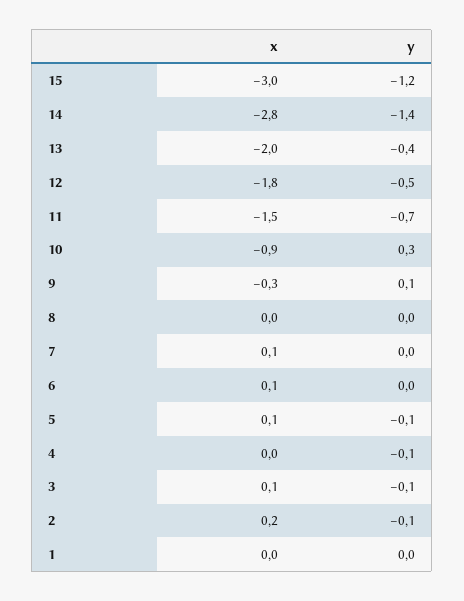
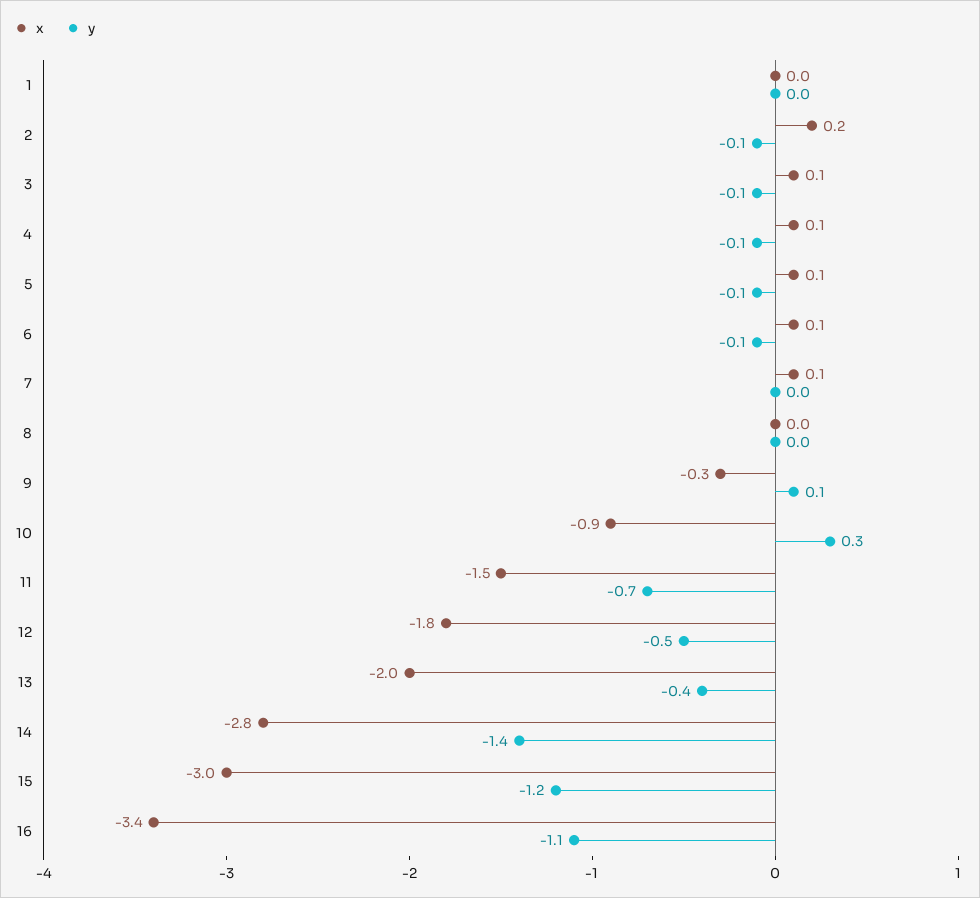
y, 6: 0 -> -0.1
x, 4: 0 -> 0.1
x, 16: none -> -3.4
y, 16: none -> -1.1

